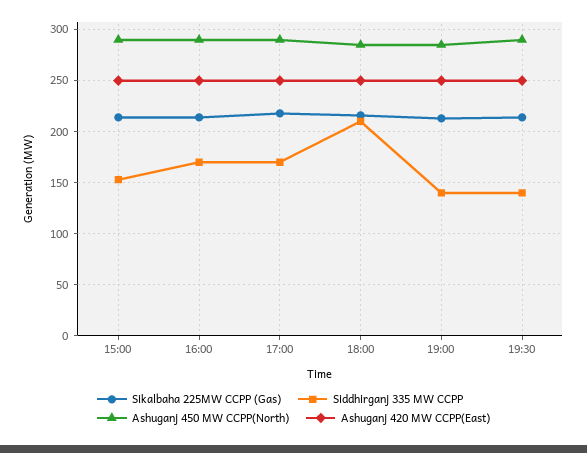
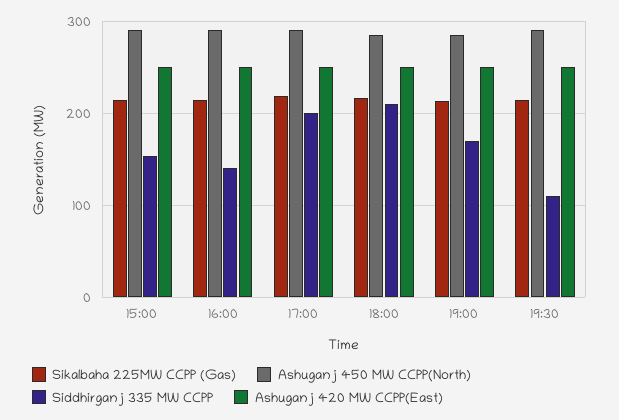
Siddhirganj 335 MW CCPP, 16:00: 170 -> 140
Siddhirganj 335 MW CCPP, 17:00: 170 -> 200
Siddhirganj 335 MW CCPP, 19:00: 140 -> 170
Siddhirganj 335 MW CCPP, 19:30: 140 -> 110

